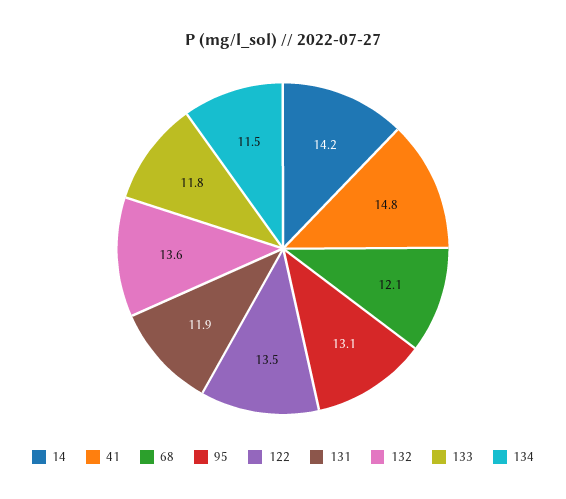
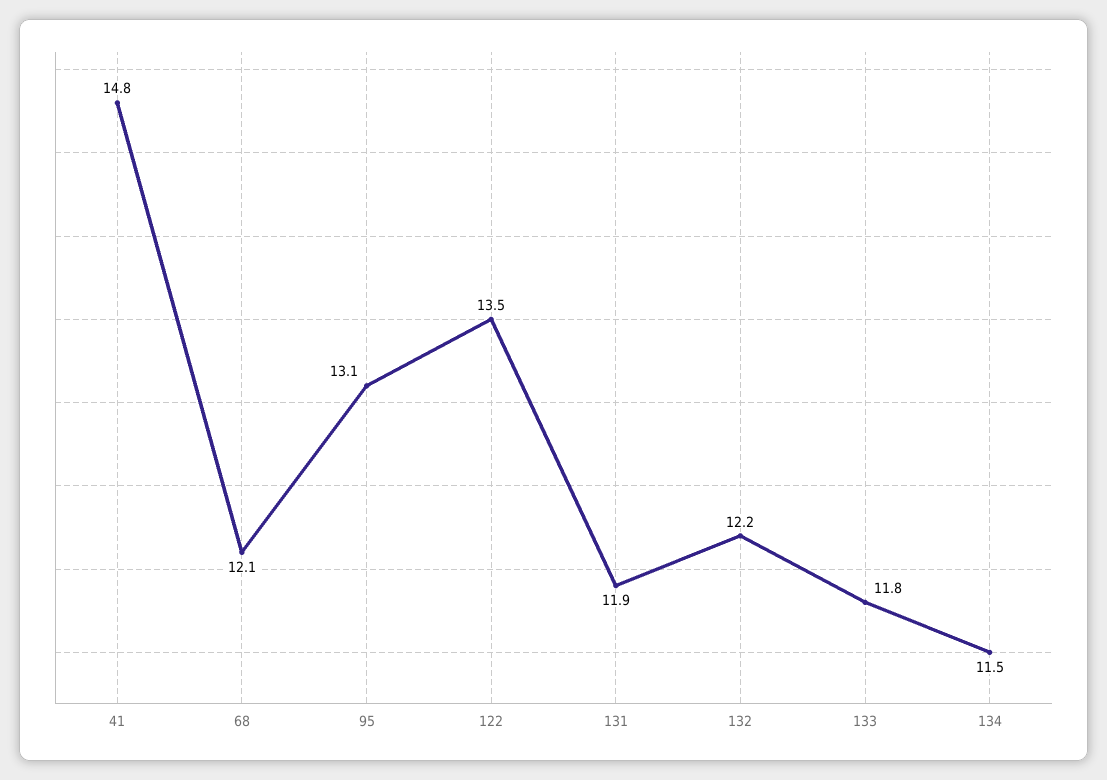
14: 14.2 -> none
132: 13.6 -> 12.2

